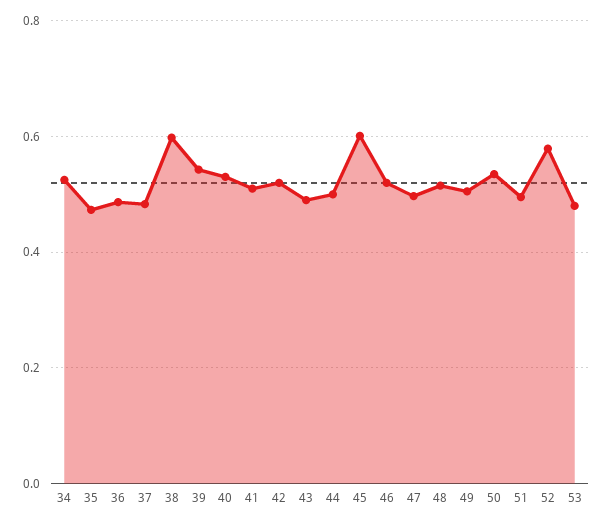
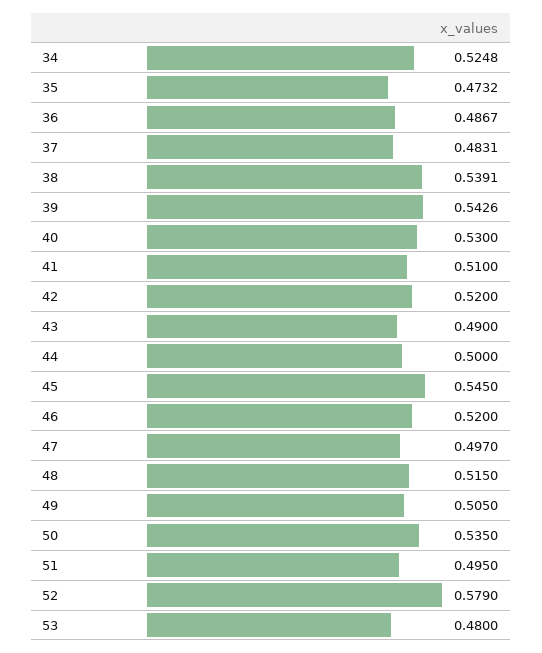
38: 0.6 -> 0.5391
45: 0.6 -> 0.545

